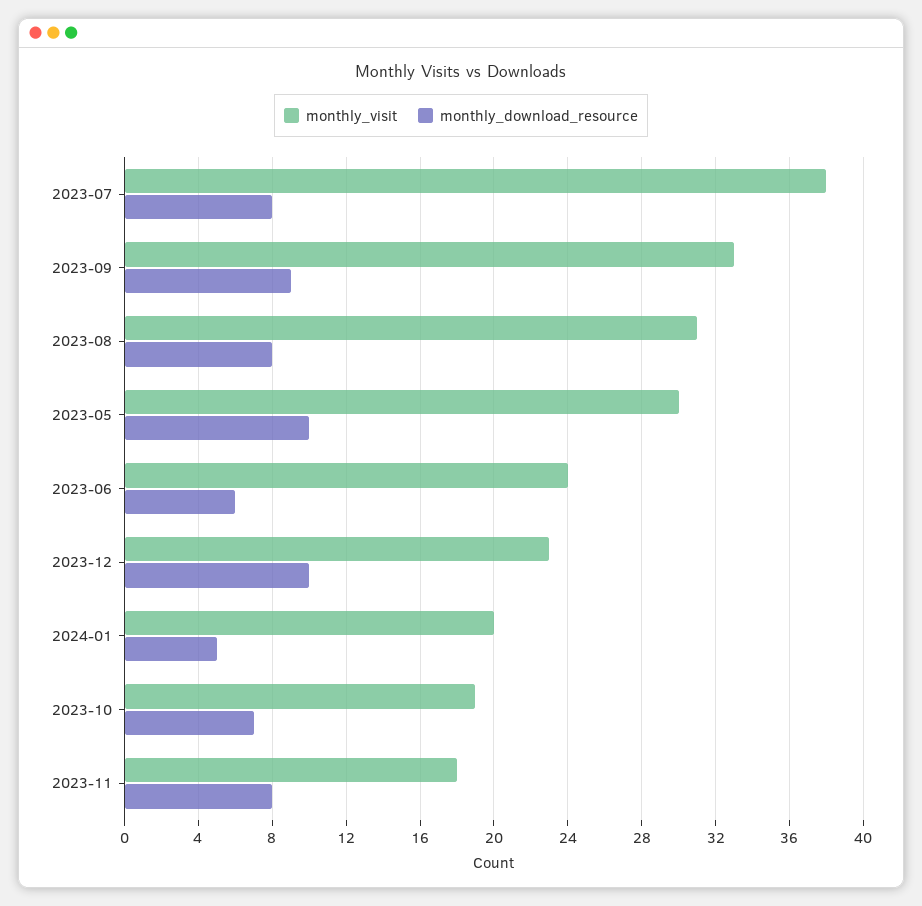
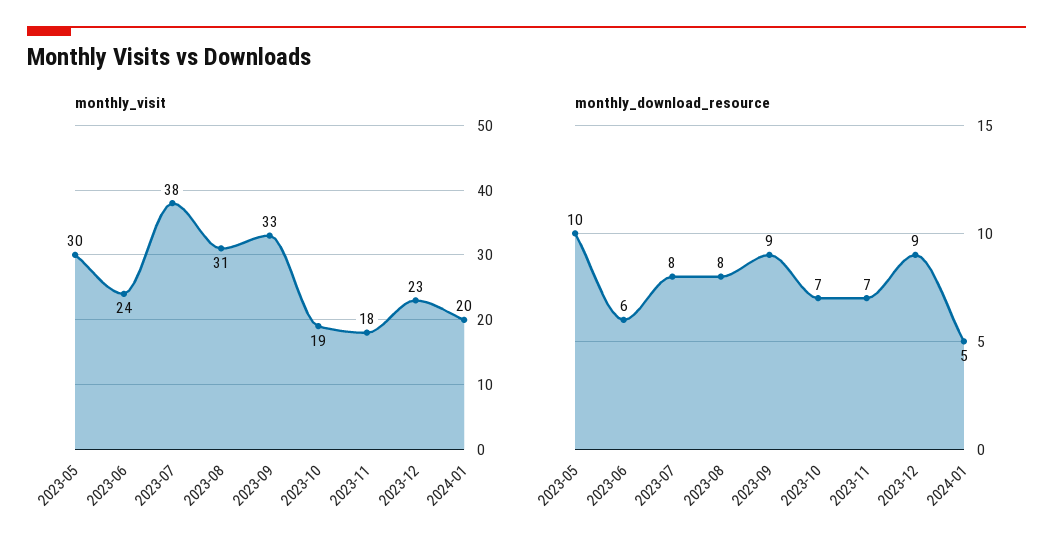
monthly_download_resource, 2023-12: 10 -> 9
monthly_download_resource, 2023-11: 8 -> 7

